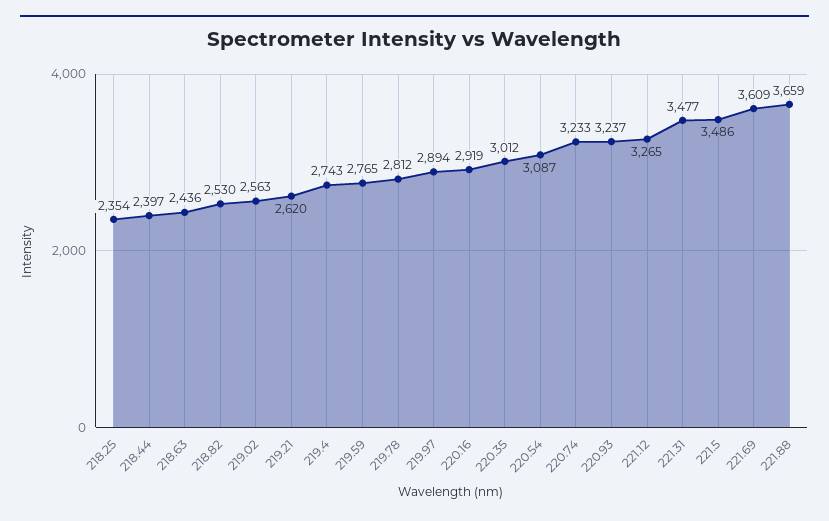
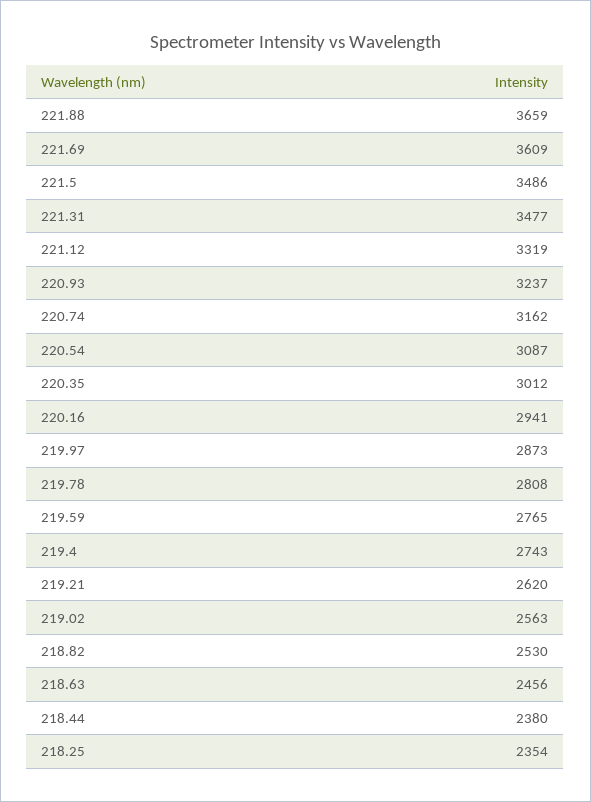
218.44: 2397 -> 2380
218.63: 2436 -> 2456
219.78: 2812 -> 2808
219.97: 2894 -> 2873
220.16: 2919 -> 2941
220.74: 3233 -> 3162
221.12: 3265 -> 3319

